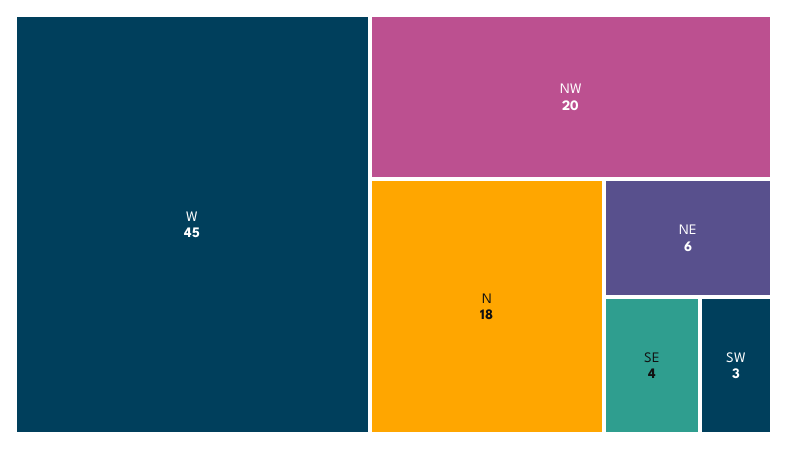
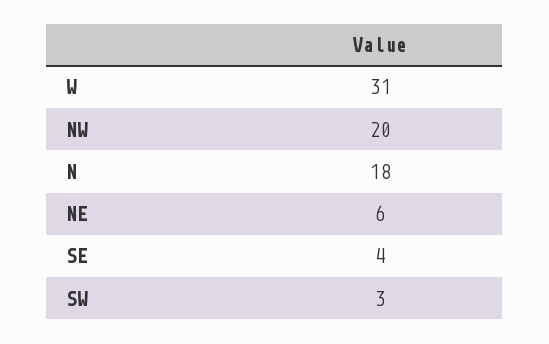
W: 45 -> 31

